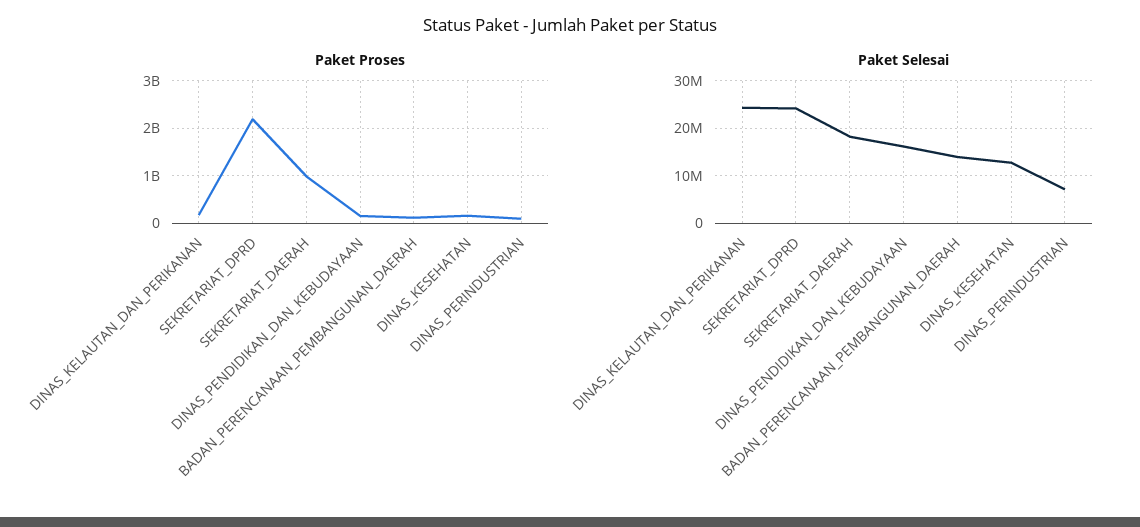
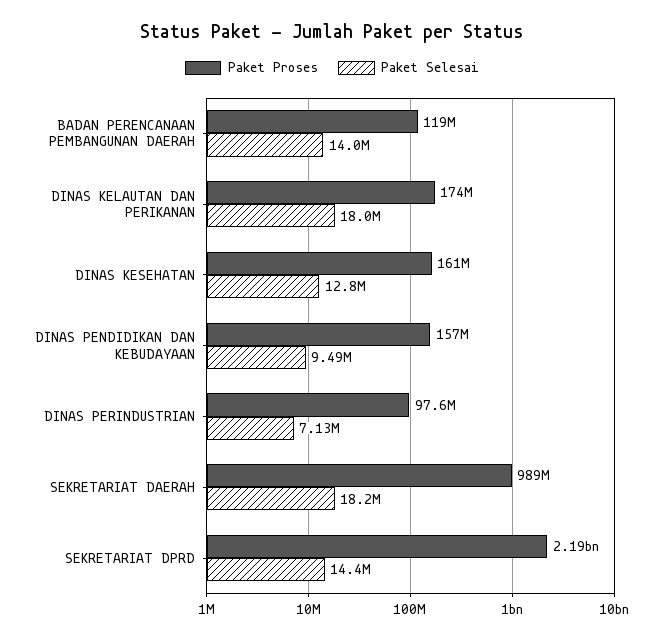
Paket Selesai, DINAS_KELAUTAN_DAN_PERIKANAN: 24000000 -> 18000000
Paket Selesai, SEKRETARIAT_DPRD: 24000000 -> 14400000
Paket Selesai, DINAS_PENDIDIKAN_DAN_KEBUDAYAAN: 16000000 -> 9490000

